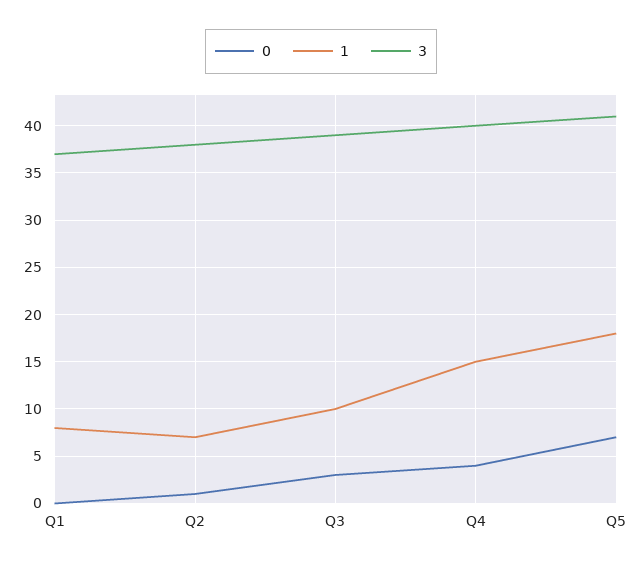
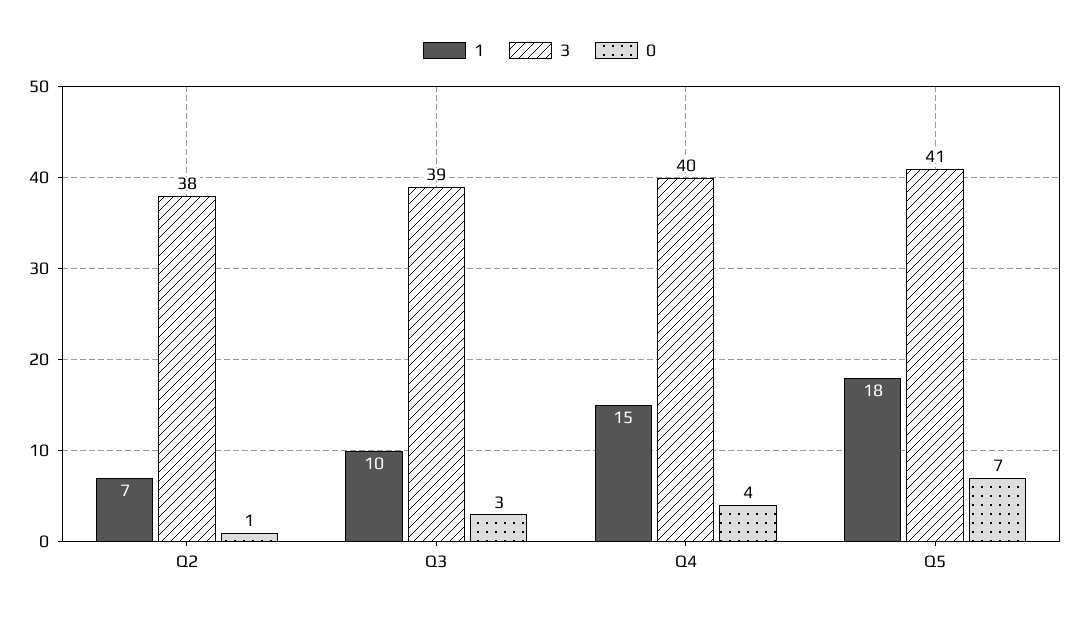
0, Q1: 0 -> none
1, Q1: 8 -> none
3, Q1: 37 -> none

